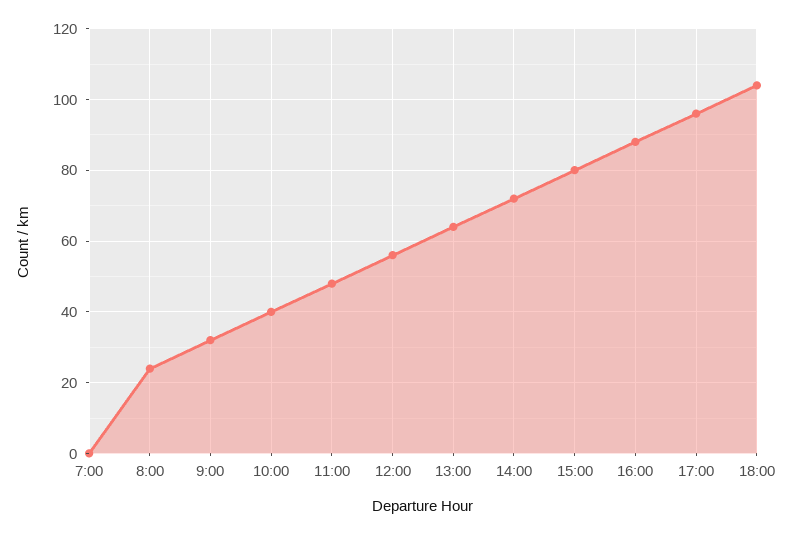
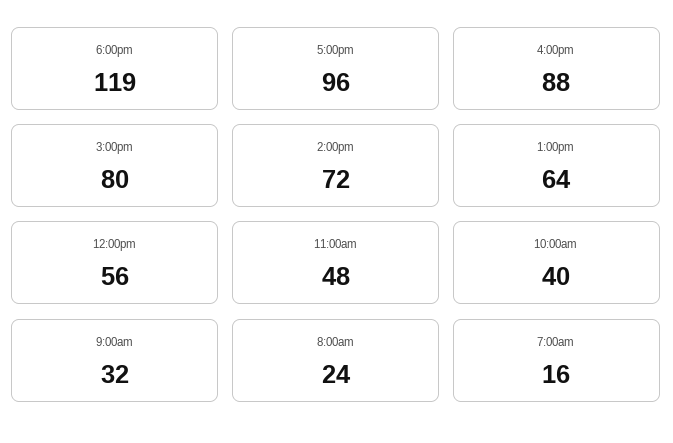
7:00: 0 -> 16
18:00: 105 -> 119

